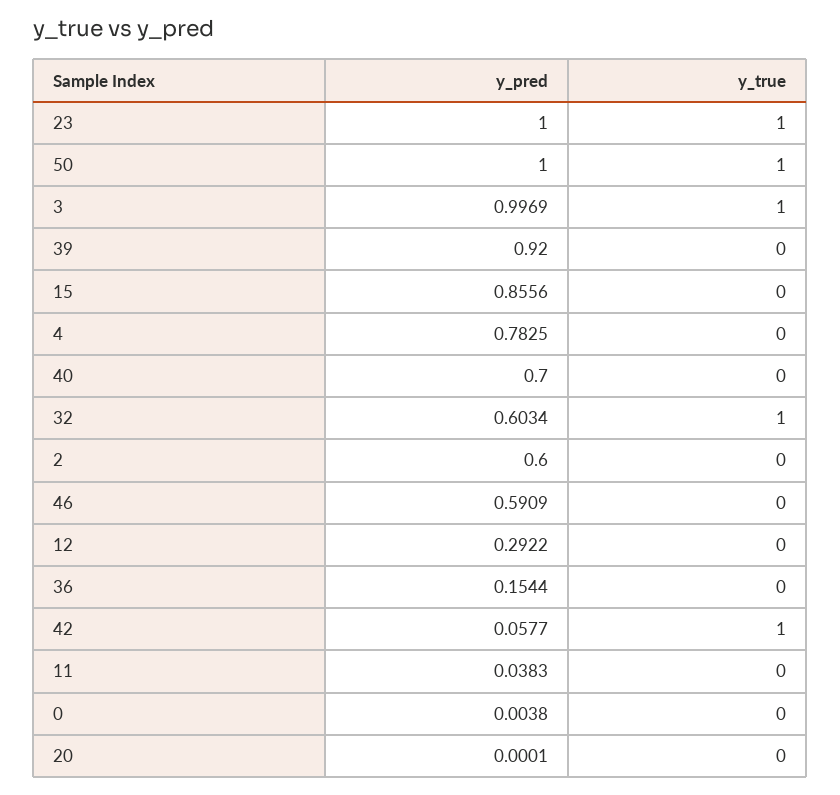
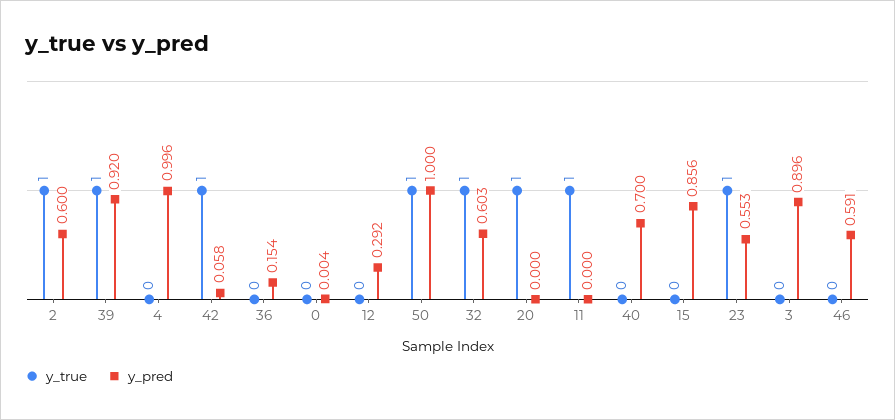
y_pred, 23: 1 -> 0.553
y_pred, 3: 0.9969 -> 0.896
y_true, 3: 1 -> 0
y_true, 39: 0 -> 1
y_pred, 4: 0.7825 -> 0.996
y_true, 2: 0 -> 1
y_pred, 11: 0.0383 -> 0
y_true, 11: 0 -> 1
y_true, 20: 0 -> 1

